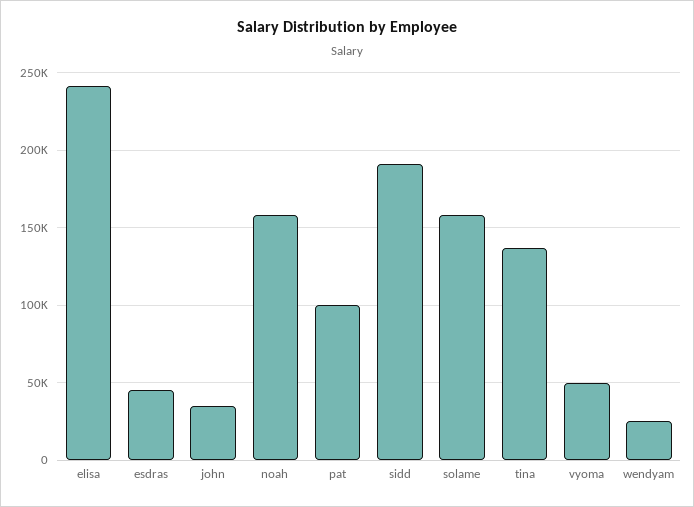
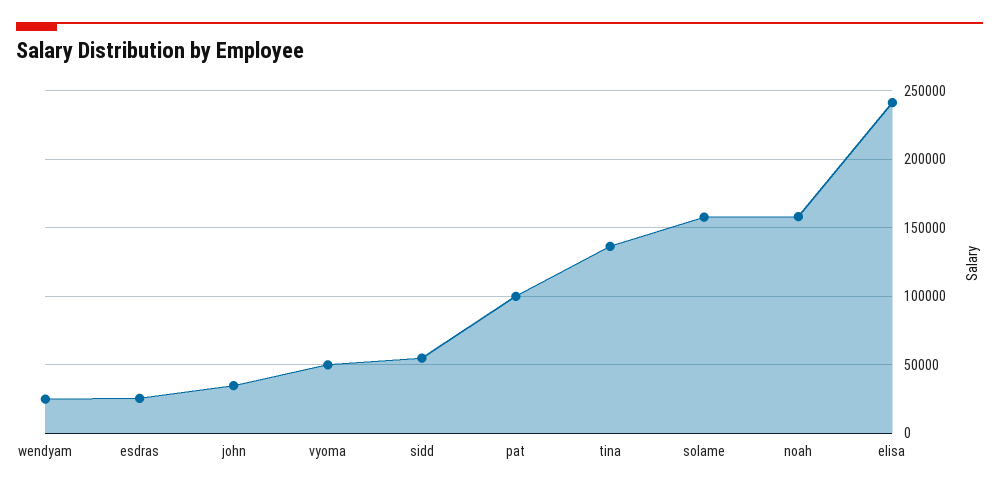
esdras: 45000 -> 25000
sidd: 190000 -> 55000

